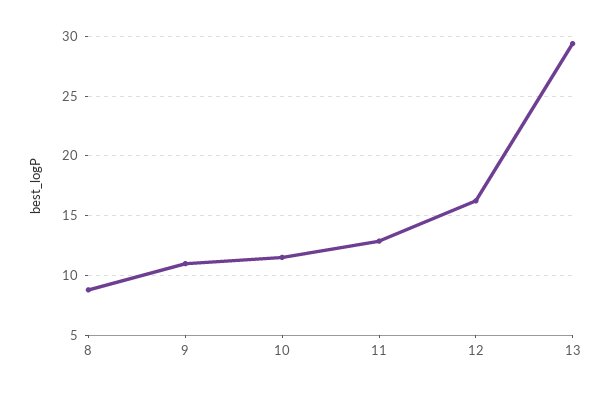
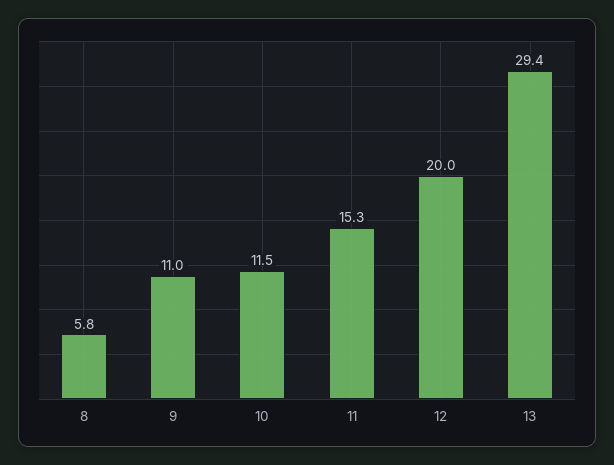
8: 9 -> 5.8
11: 13 -> 15.3
12: 16 -> 20

